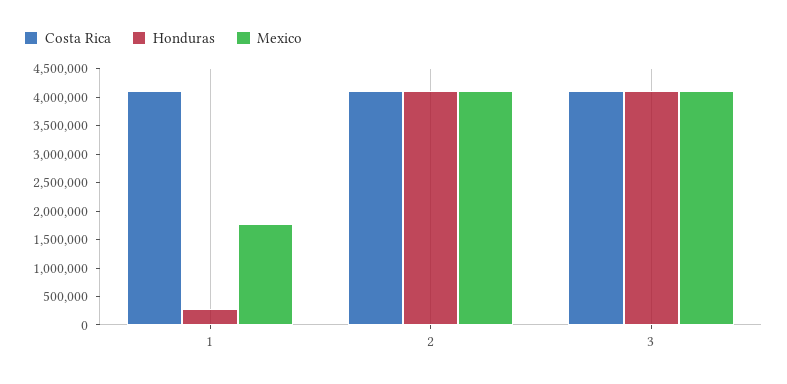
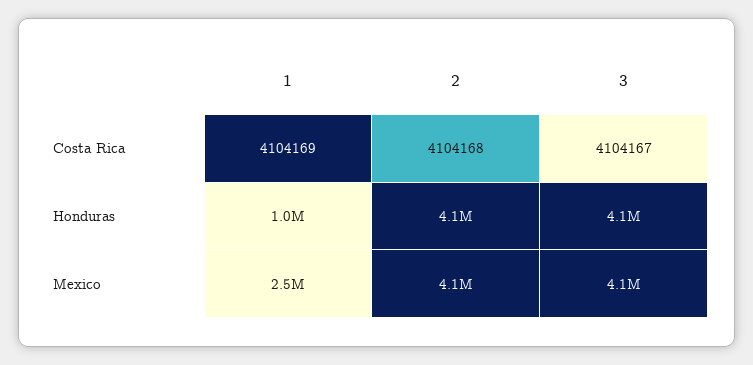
Honduras, 1: 250000 -> 1000000
Mexico, 1: 1750000 -> 2500000

